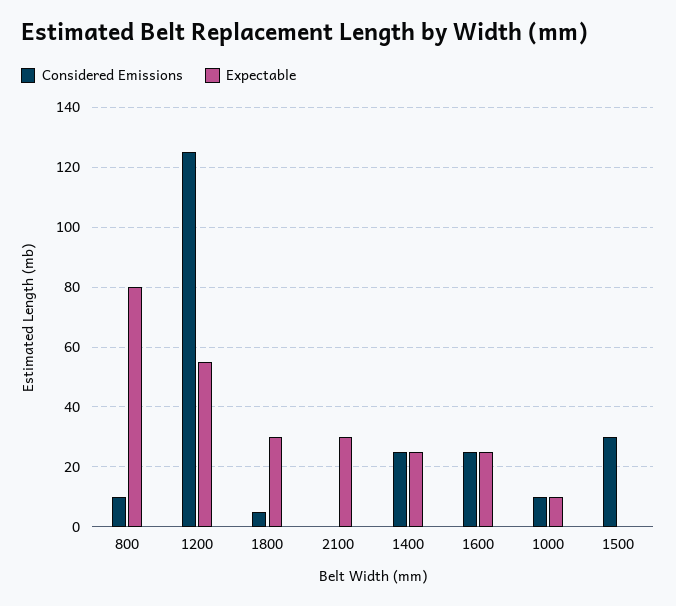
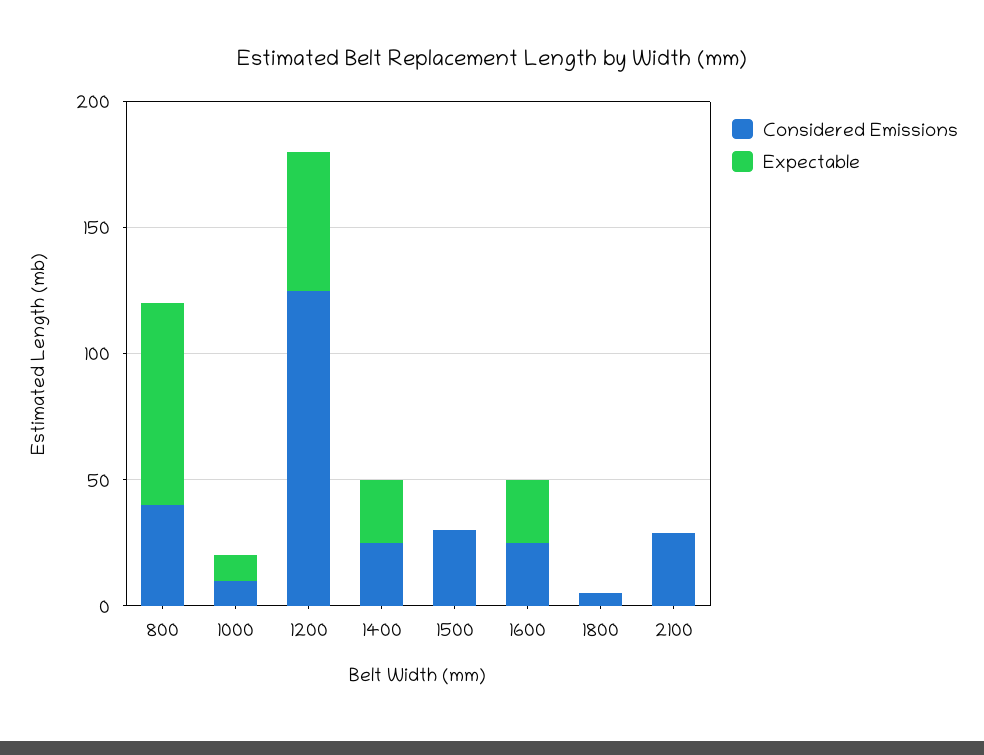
Considered Emissions, 800: 10 -> 40
Expectable, 1800: 30 -> 0
Considered Emissions, 2100: 0 -> 30
Expectable, 2100: 30 -> 0

